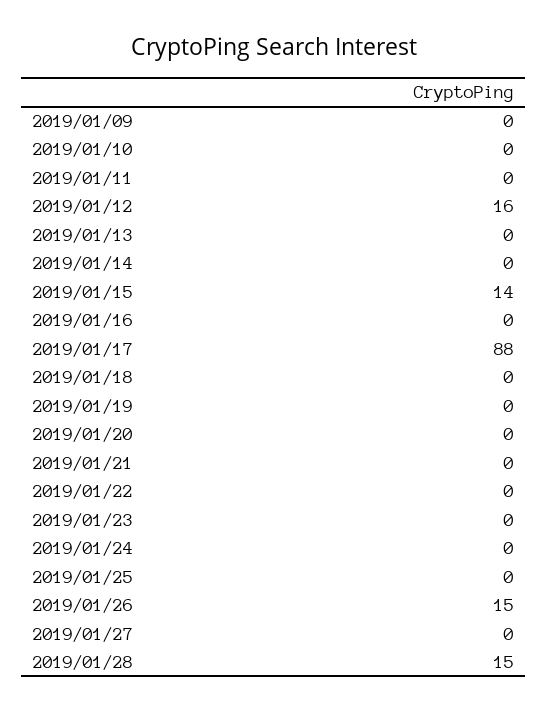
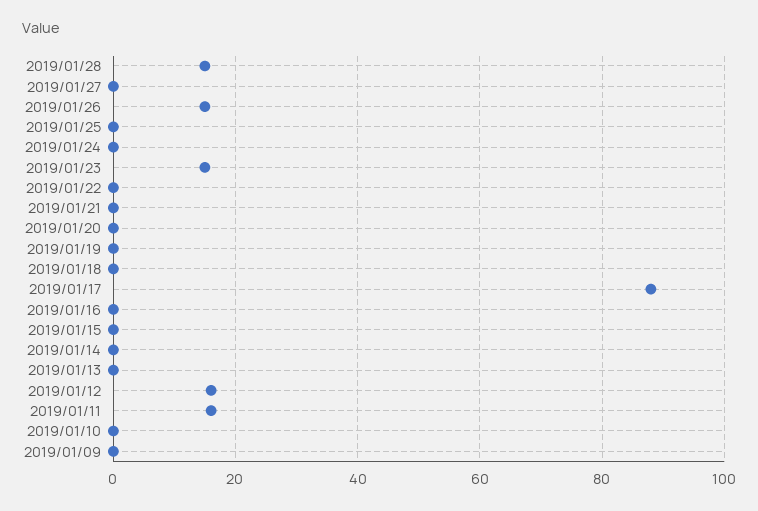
2019/01/11: 0 -> 15
2019/01/15: 14 -> 0
2019/01/23: 0 -> 15

